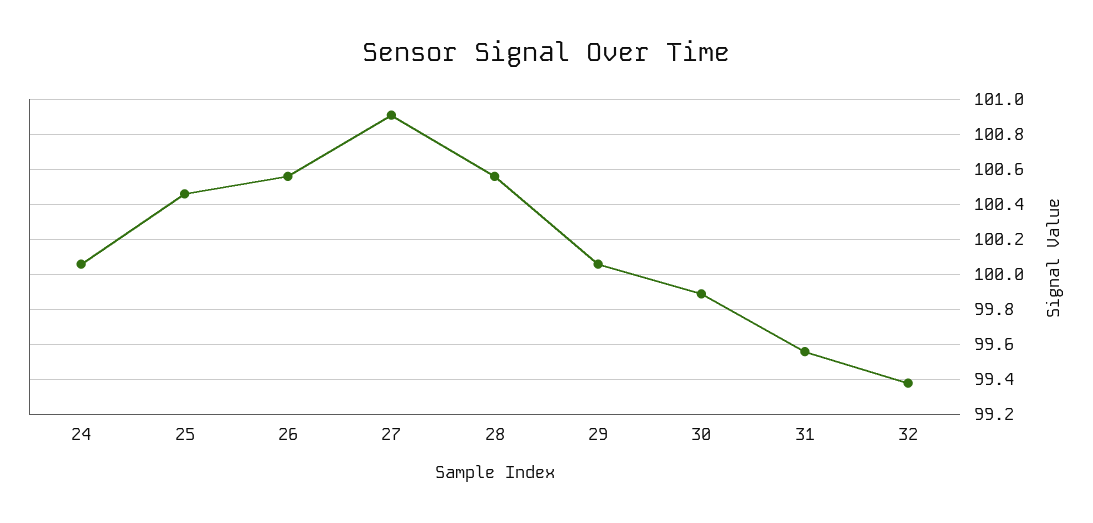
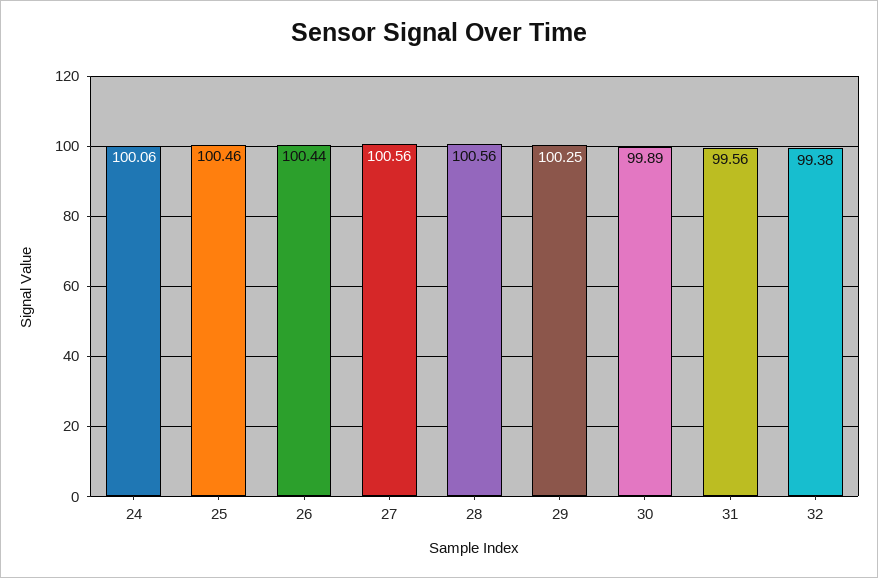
26: 100.55 -> 100.44
27: 100.9 -> 100.56
29: 100.05 -> 100.25

